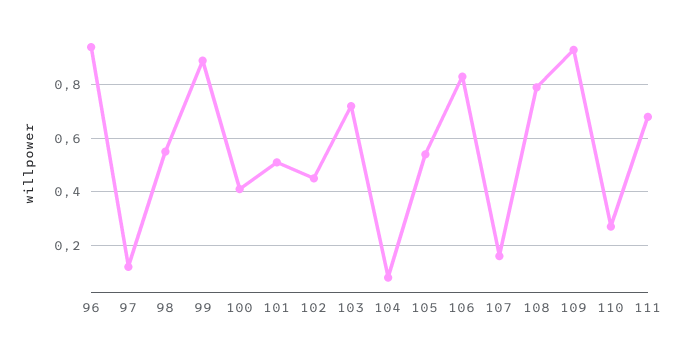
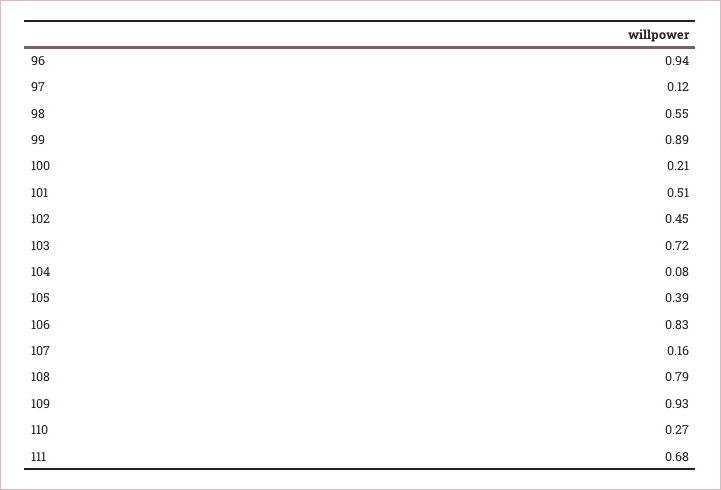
100: 0.4 -> 0.21
105: 0.55 -> 0.39

